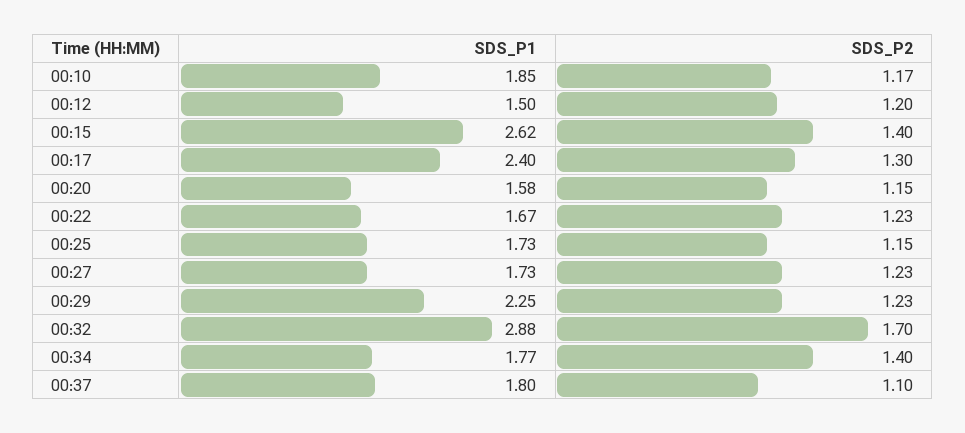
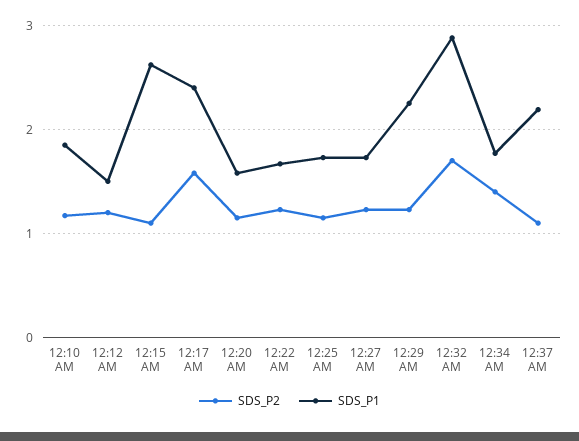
SDS_P2, 00:15: 1.4 -> 1.1
SDS_P2, 00:17: 1.3 -> 1.6
SDS_P1, 00:37: 1.8 -> 2.2

